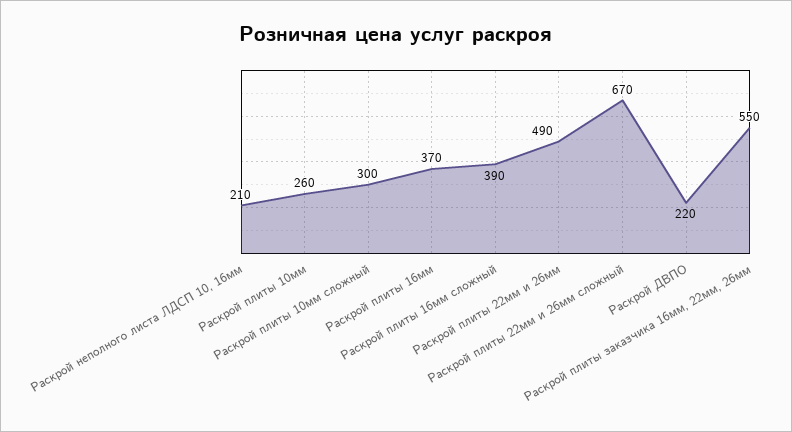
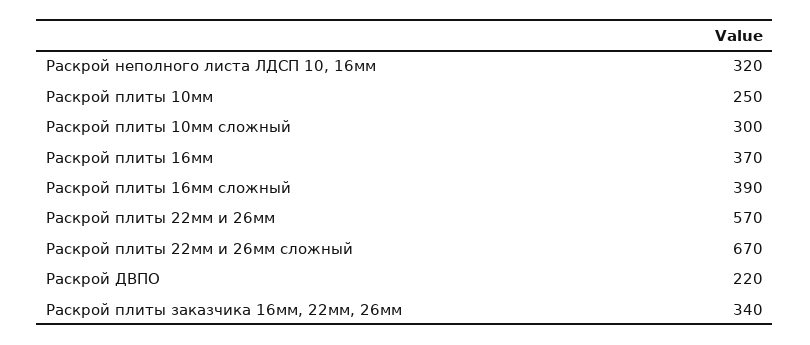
Раскрой неполного листа ЛДСП 10, 16мм: 210 -> 320
Раскрой плиты 10мм: 260 -> 250
Раскрой плиты 22мм и 26мм: 490 -> 570
Раскрой плиты заказчика 16мм, 22мм, 26мм: 550 -> 340

